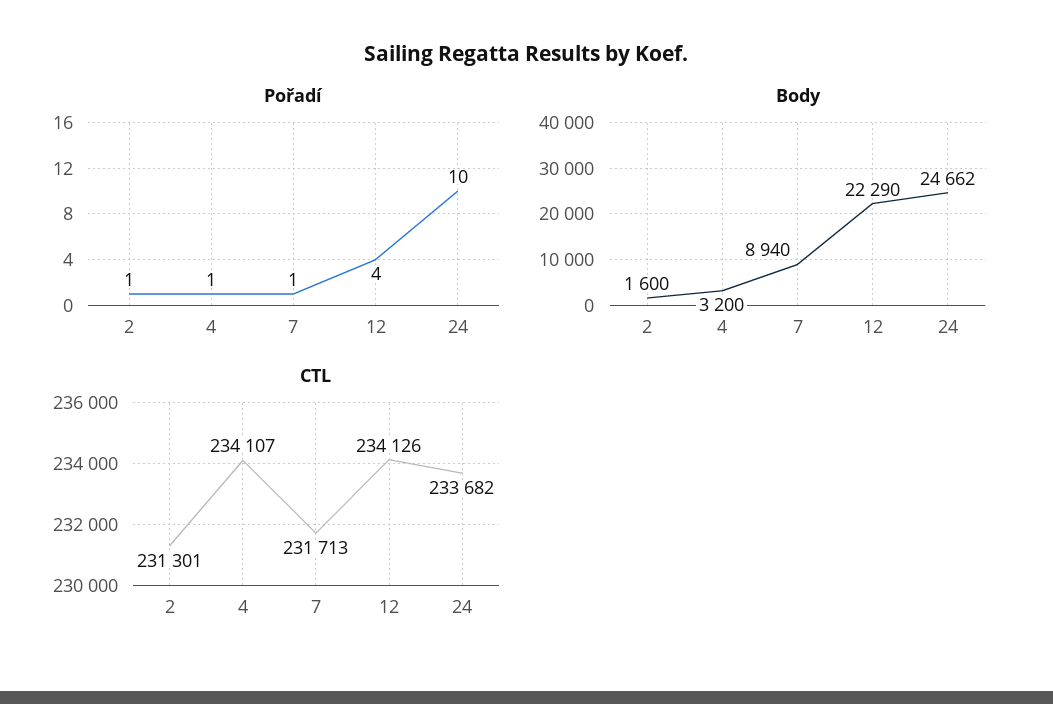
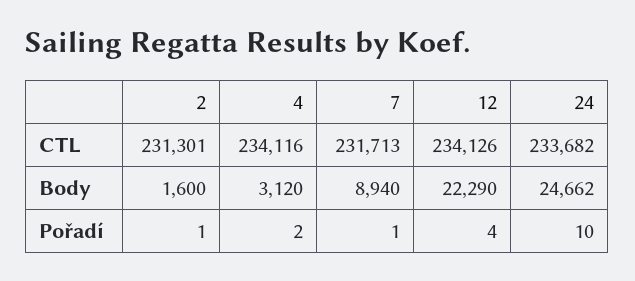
Pořadí, 4: 1 -> 2
Body, 4: 3200 -> 3120
CTL, 4: 234107 -> 234116

